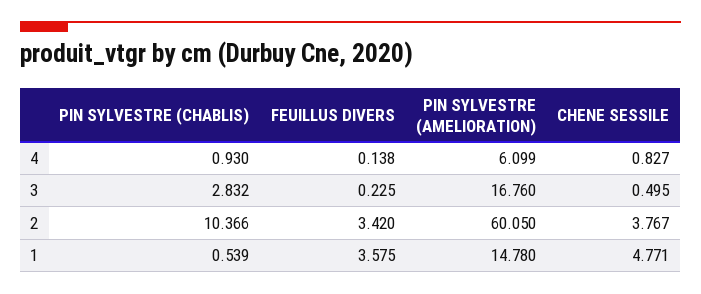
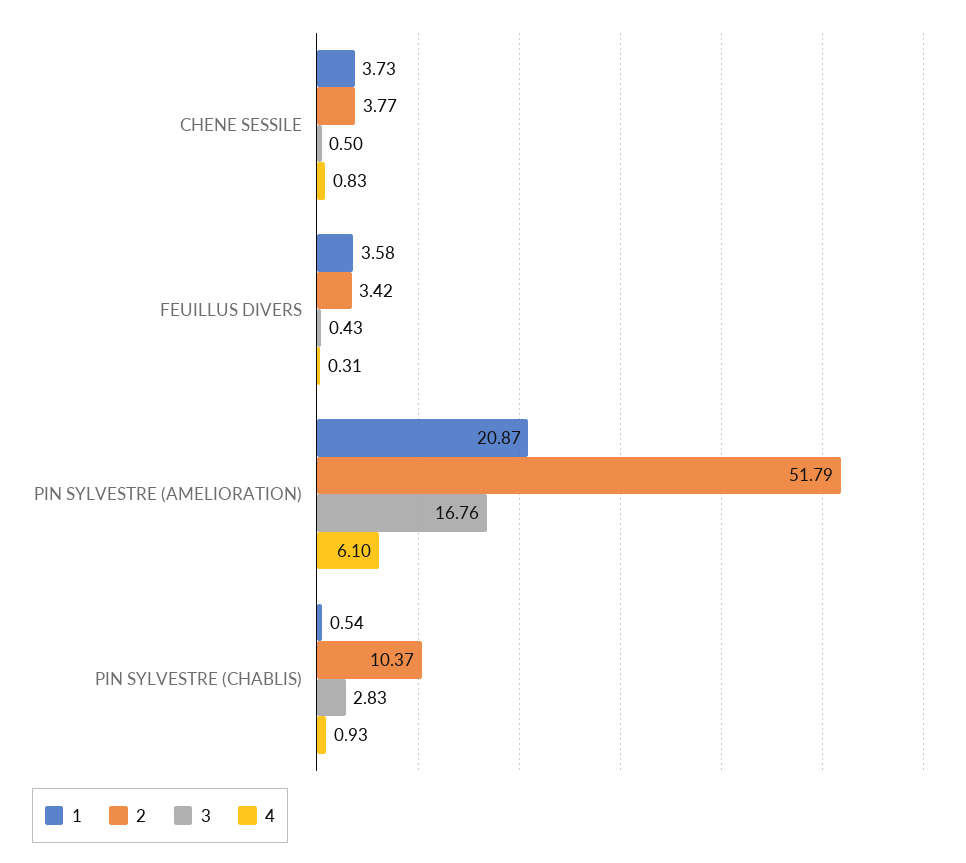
4, FEUILLUS DIVERS: 0.138 -> 0.31
3, FEUILLUS DIVERS: 0.225 -> 0.43
2, PIN SYLVESTRE (AMELIORATION): 60.05 -> 51.79
1, PIN SYLVESTRE (AMELIORATION): 14.78 -> 20.87
1, CHENE SESSILE: 4.771 -> 3.73

